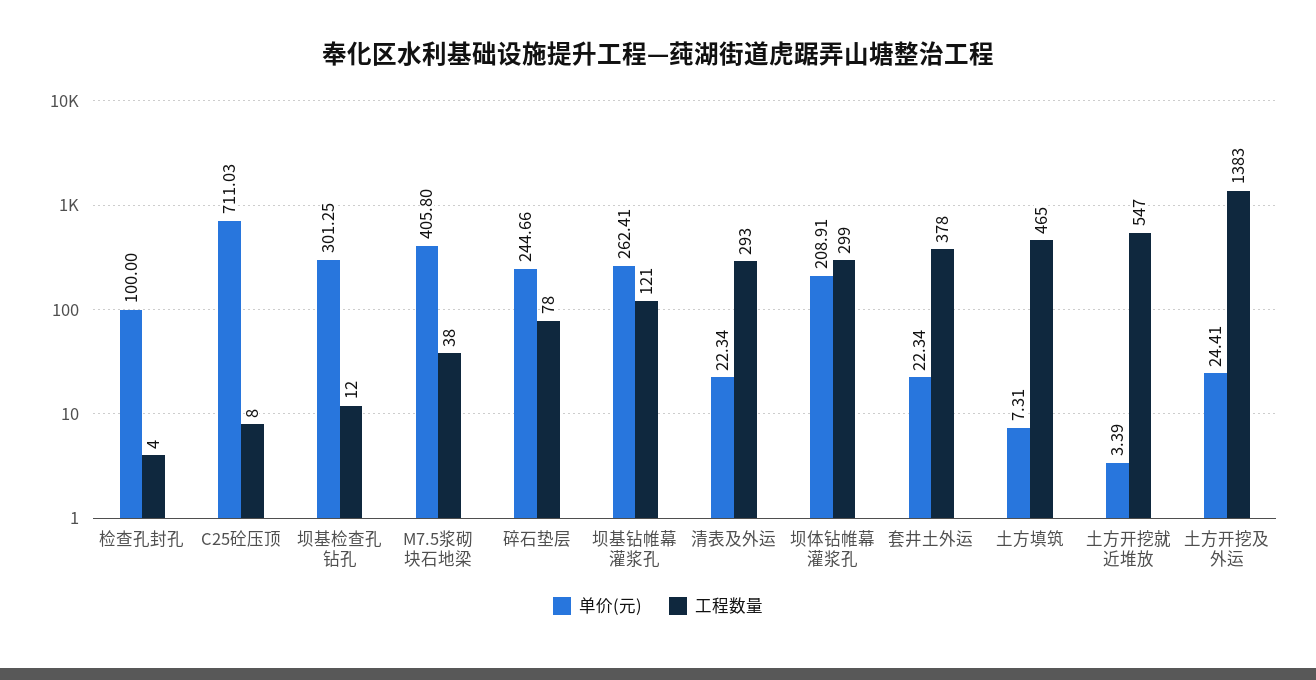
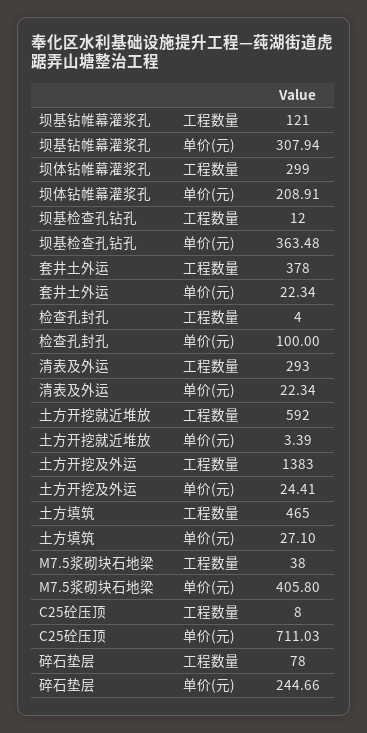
单价(元), 坝基检查孔钻孔: 301.25 -> 363.48
单价(元), 坝基钻帷幕灌浆孔: 262.41 -> 307.94
单价(元), 土方填筑: 7.31 -> 27.1
工程数量, 土方开挖就近堆放: 547 -> 592

